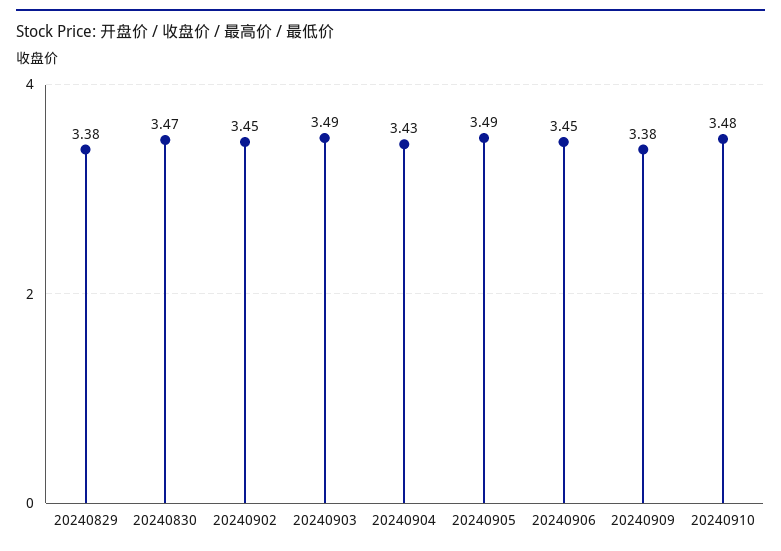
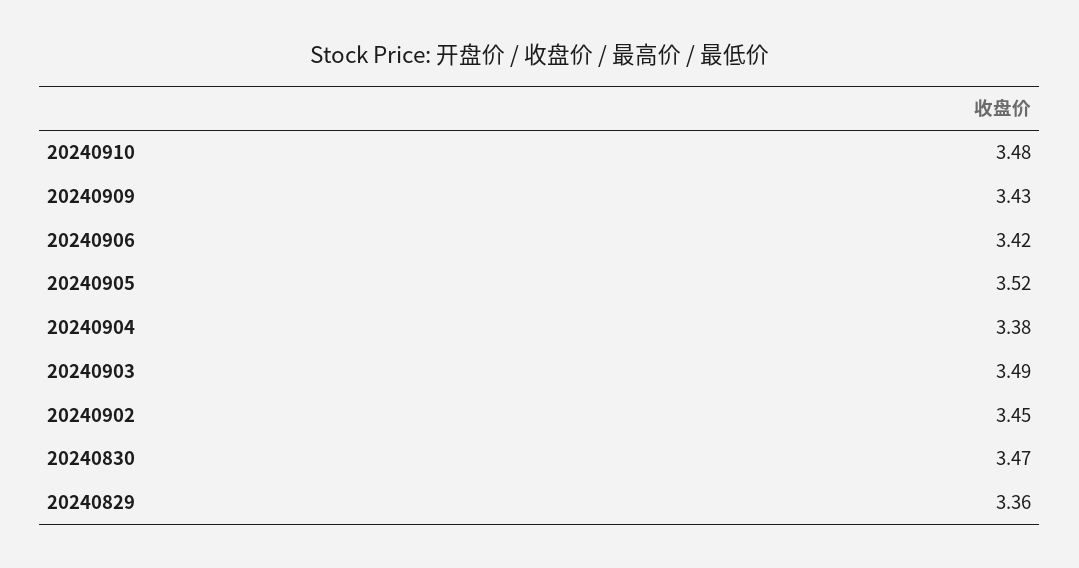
20240829: 3.38 -> 3.36
20240904: 3.43 -> 3.38
20240905: 3.49 -> 3.52
20240906: 3.45 -> 3.42
20240909: 3.38 -> 3.43

